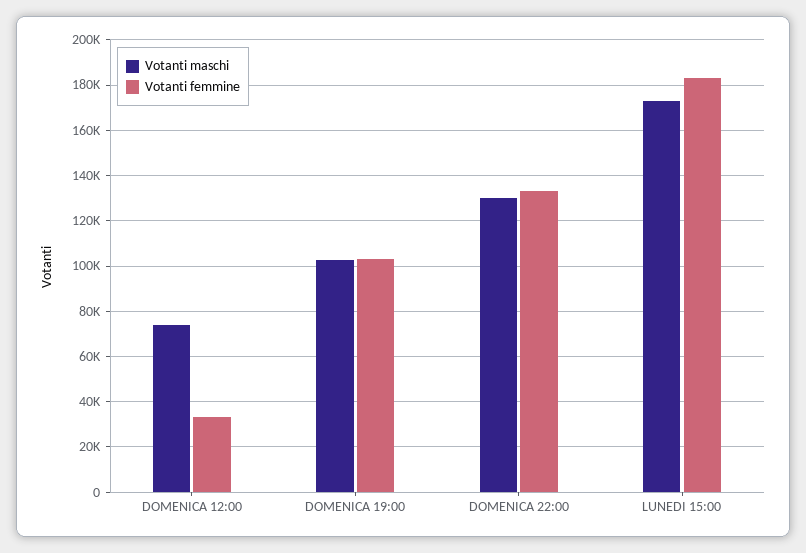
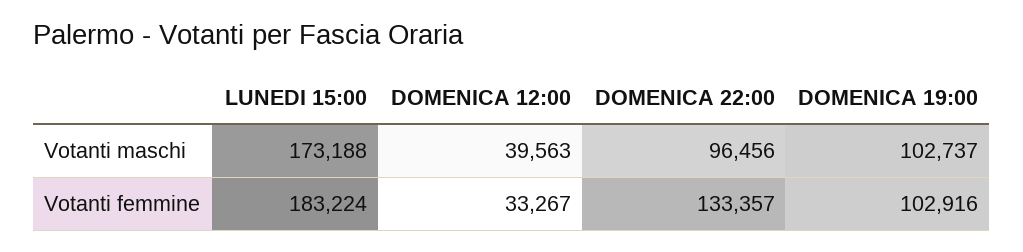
Votanti maschi, DOMENICA 12:00: 75000 -> 39563
Votanti maschi, DOMENICA 22:00: 130000 -> 96456

